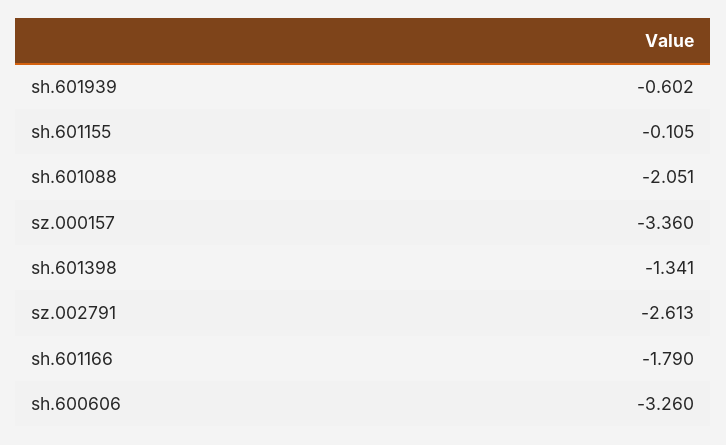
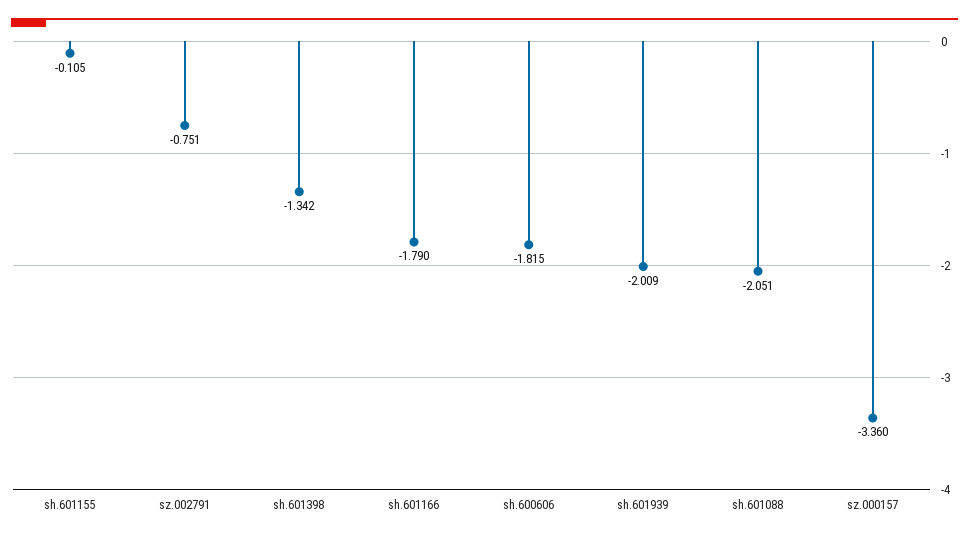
sh.601939: -0.602 -> -2.009
sh.601398: -1.341 -> -1.342
sz.002791: -2.613 -> -0.751
sh.600606: -3.26 -> -1.815

